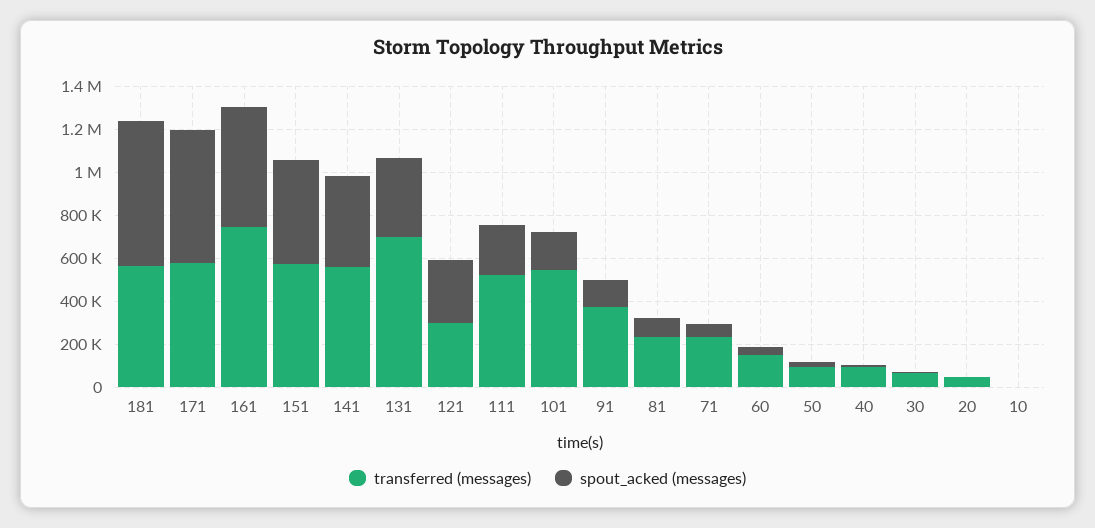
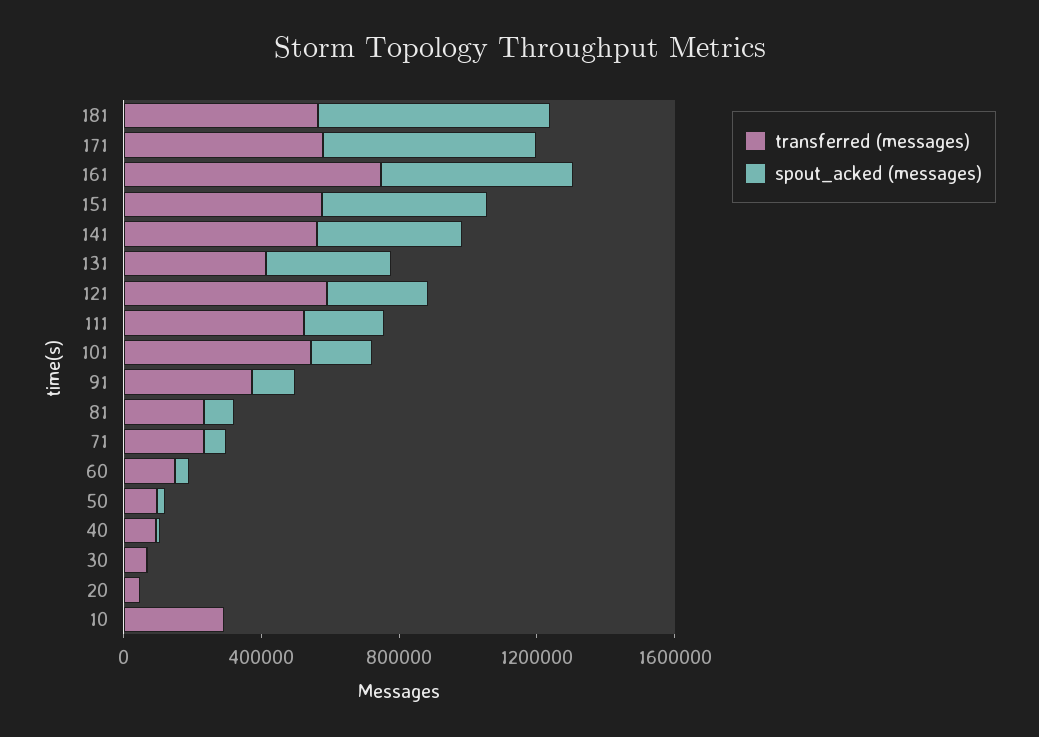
transferred (messages), 131: 700000 -> 400000
transferred (messages), 121: 300000 -> 600000
transferred (messages), 10: 0 -> 300000

